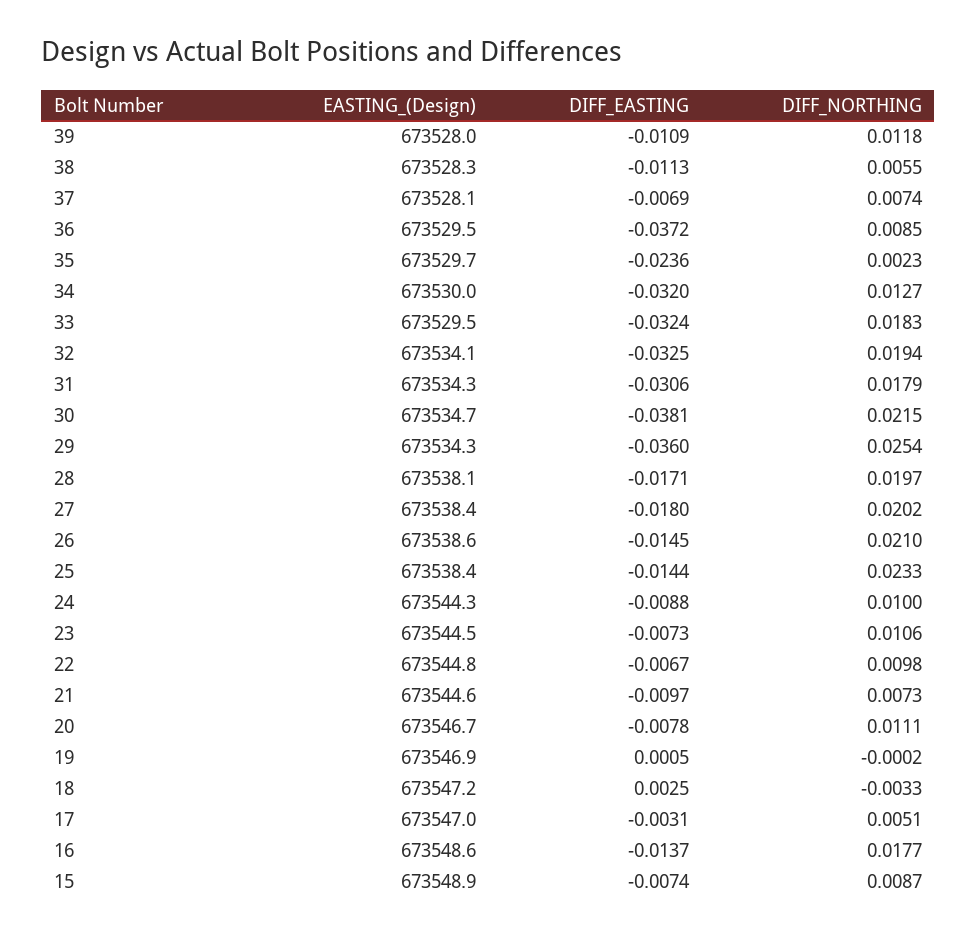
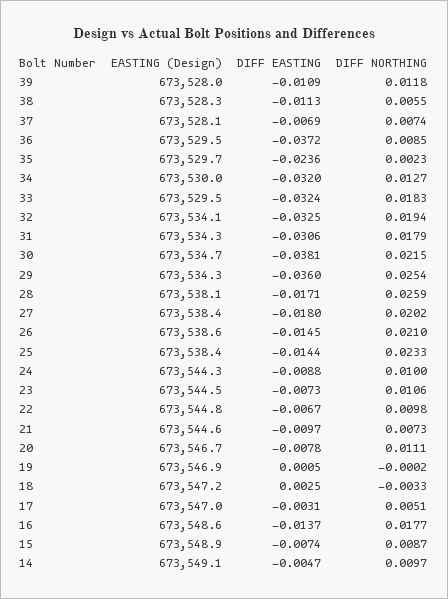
DIFF_NORTHING, 28: 0.0197 -> 0.0259
EASTING_(Design), 14: none -> 673549.1
DIFF_EASTING, 14: none -> -0.0047
DIFF_NORTHING, 14: none -> 0.0097

